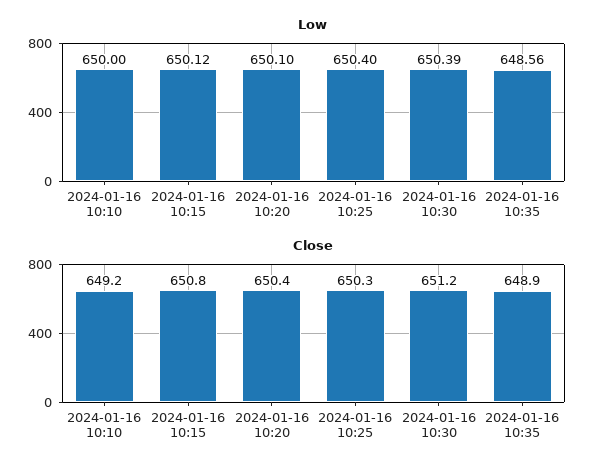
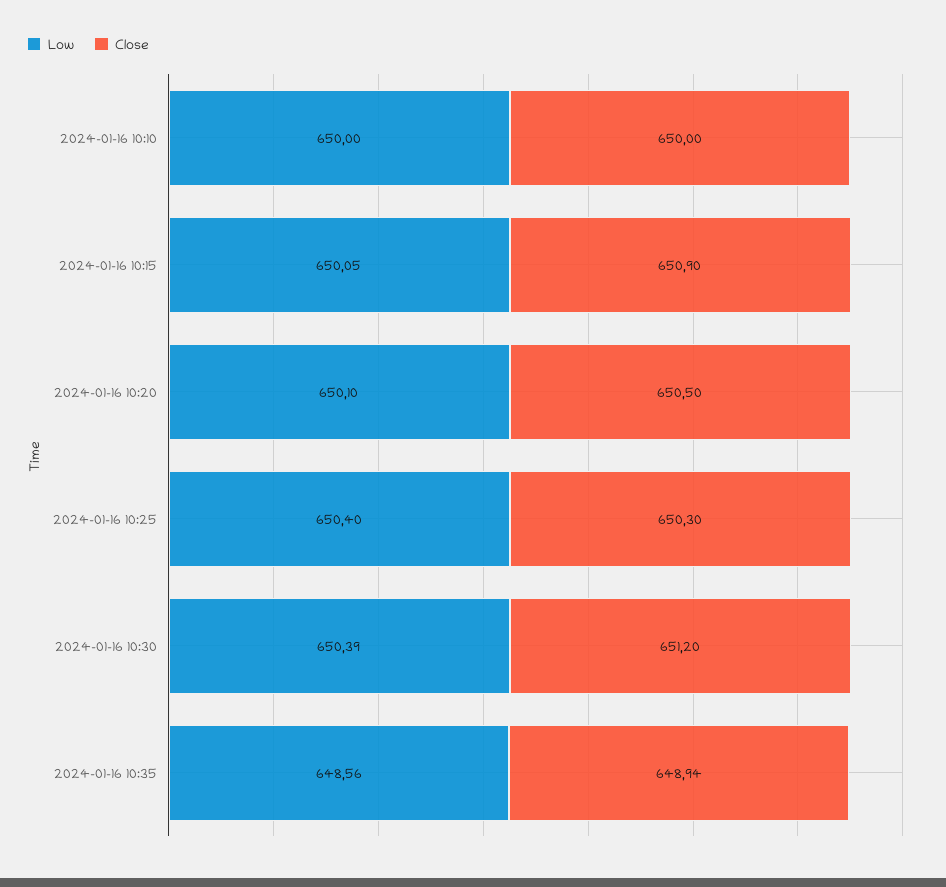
Low, 2024-01-16 10:15: 650.12 -> 650.05
Close, 2024-01-16 10:10: 649.2 -> 650
Close, 2024-01-16 10:15: 650.8 -> 650.9
Close, 2024-01-16 10:20: 650.4 -> 650.5
Close, 2024-01-16 10:35: 648.9 -> 648.94

